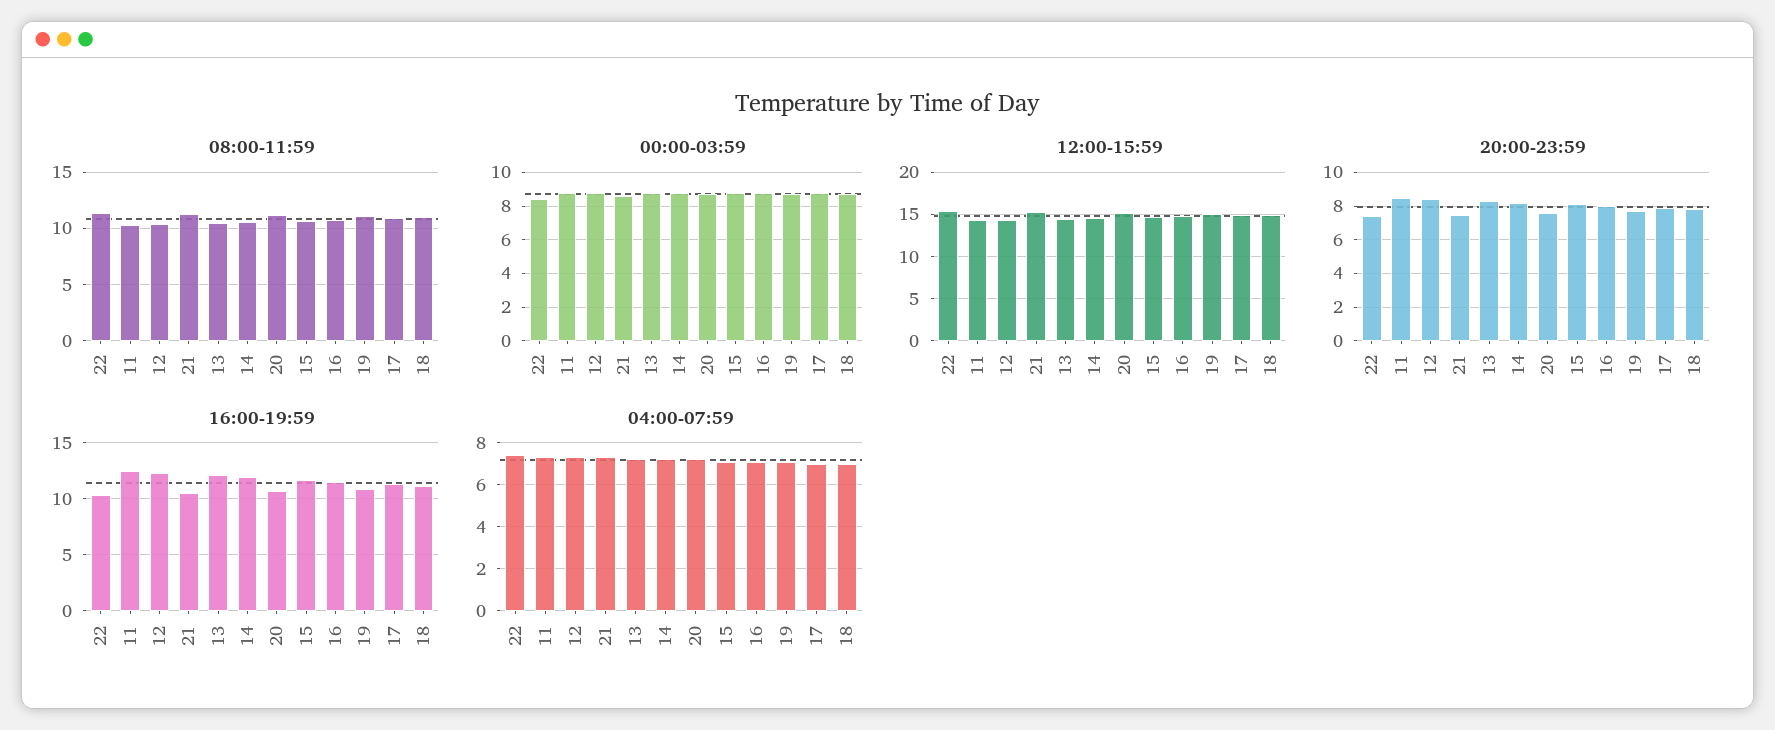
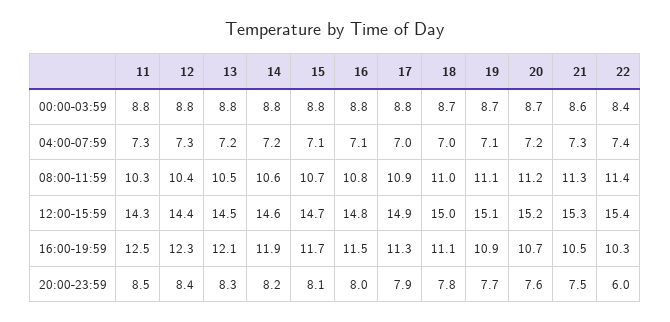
20:00-23:59, 22: 7.5 -> 6

